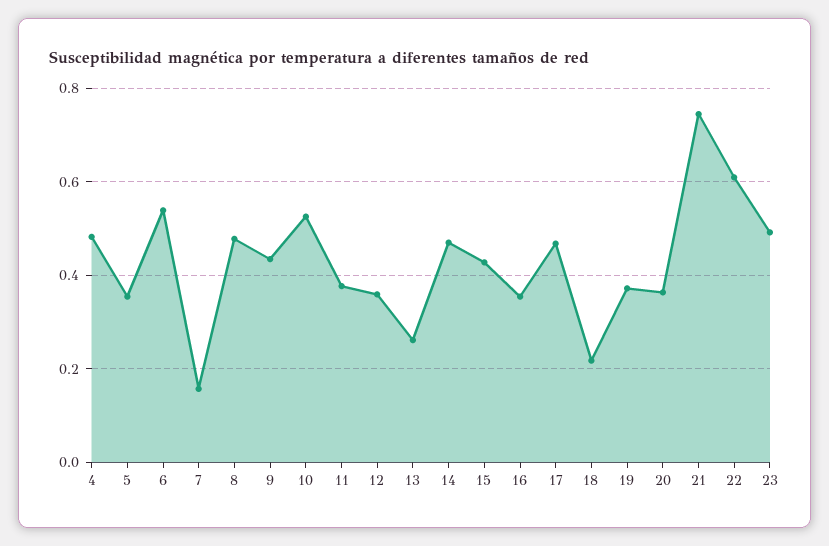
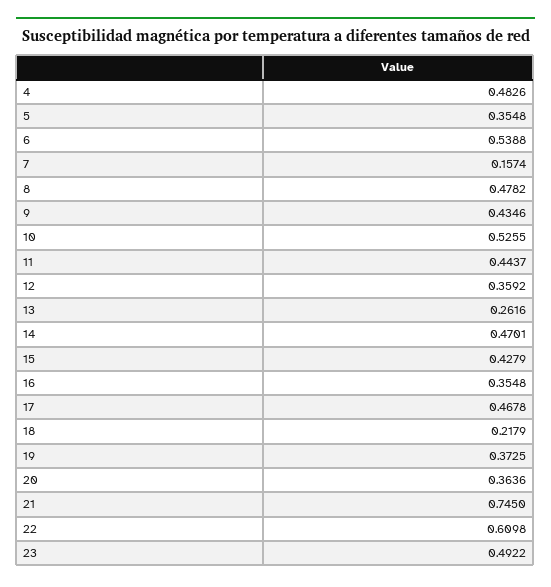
11: 0.38 -> 0.4437

